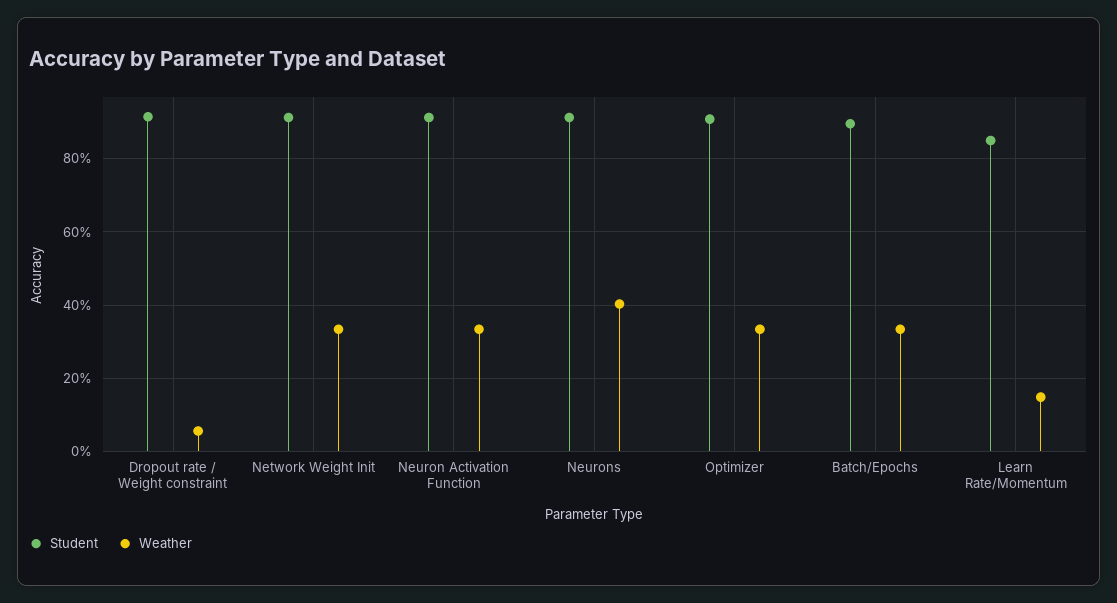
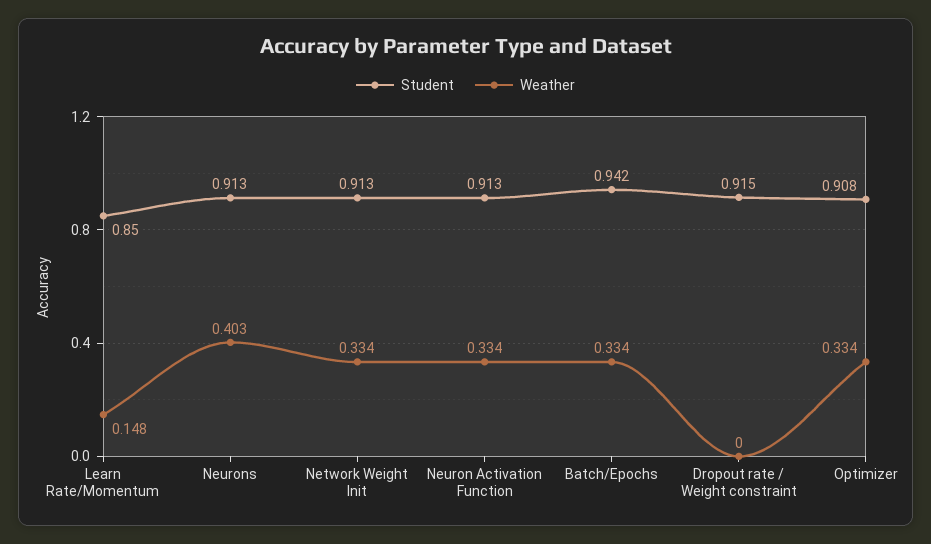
Weather, Dropout rate / Weight constraint: 0.06 -> 0
Student, Batch/Epochs: 0.9 -> 0.942

